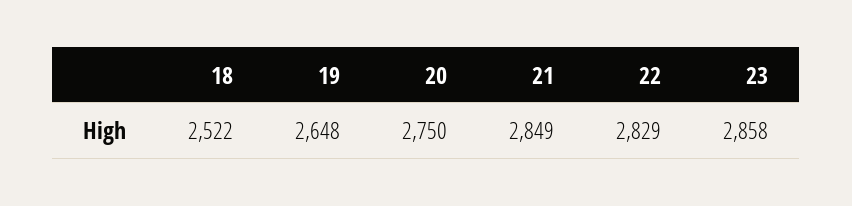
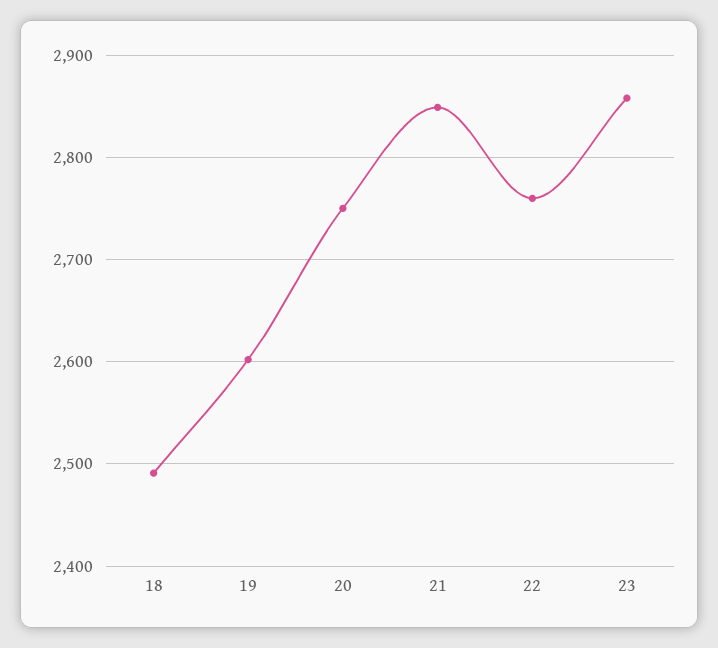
18: 2522 -> 2490
19: 2648 -> 2600
22: 2829 -> 2760

